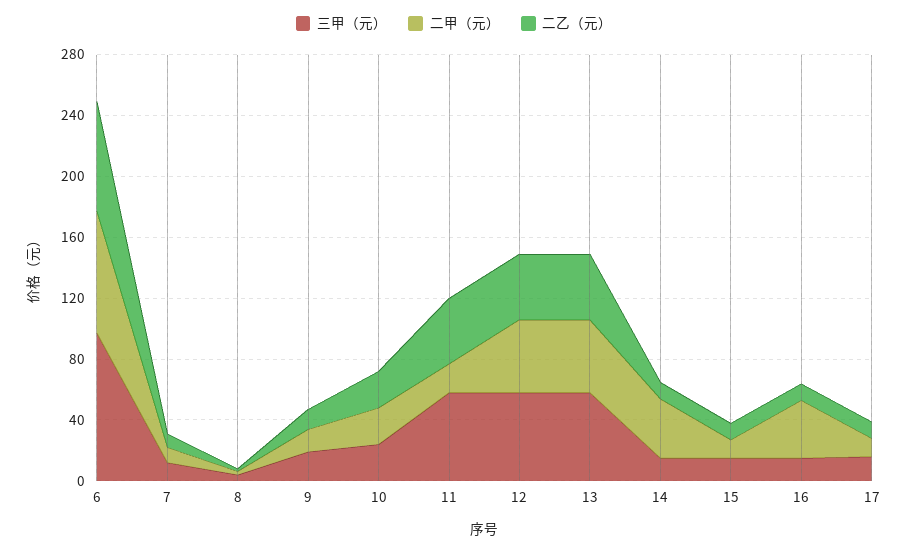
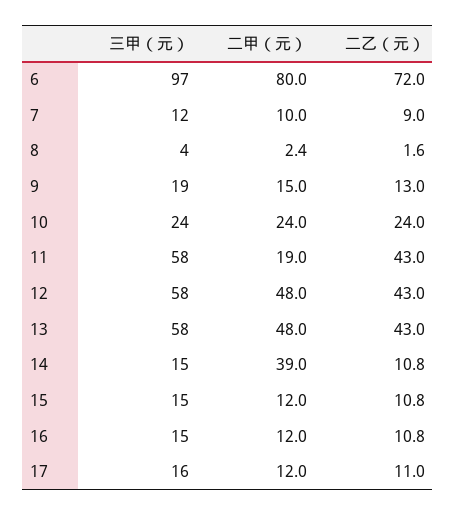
二甲（元）, 16: 40 -> 12

